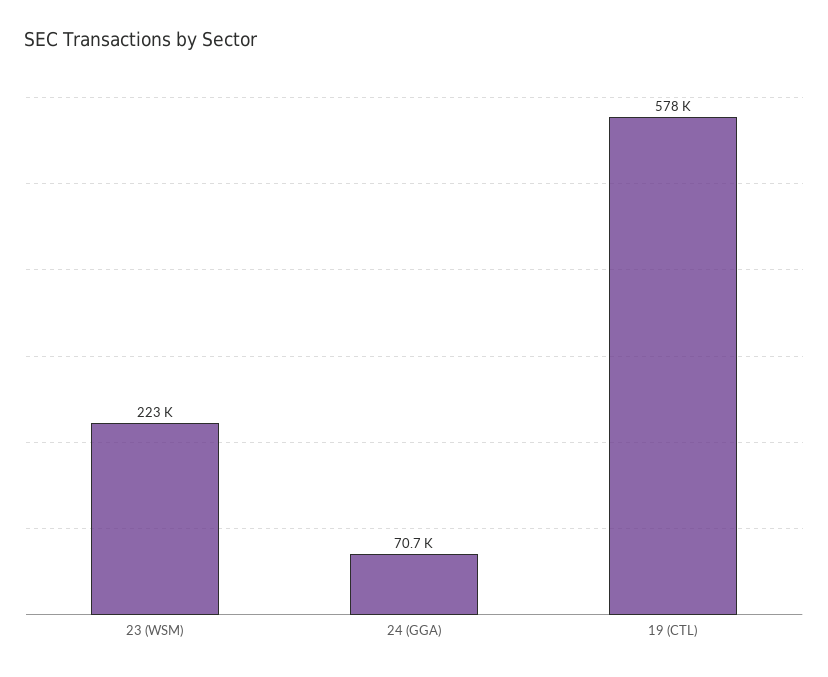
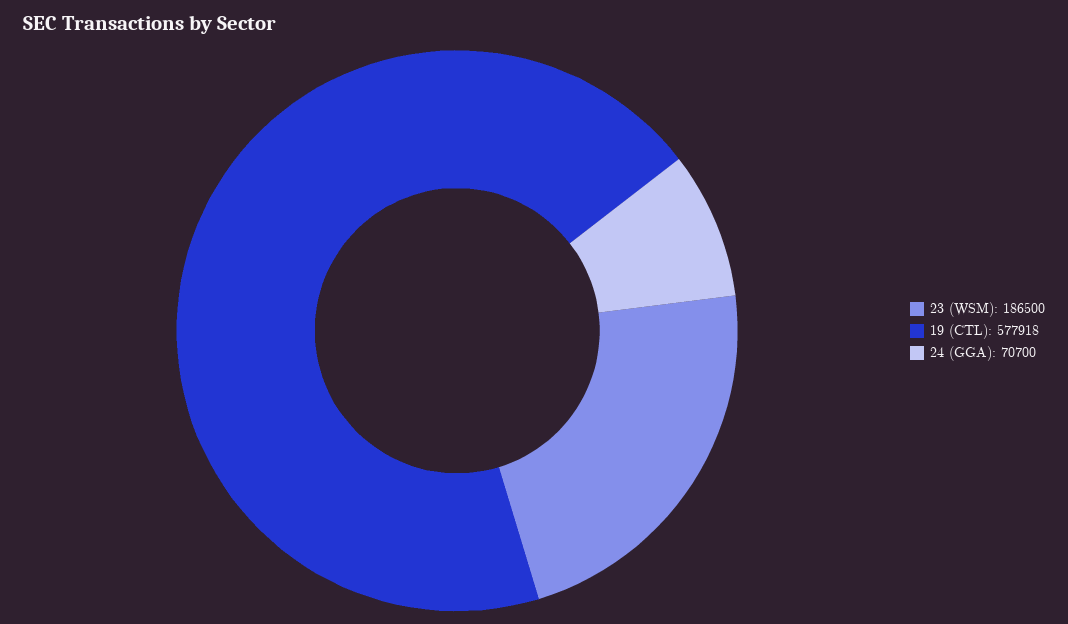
23 (WSM): 223000 -> 186500

